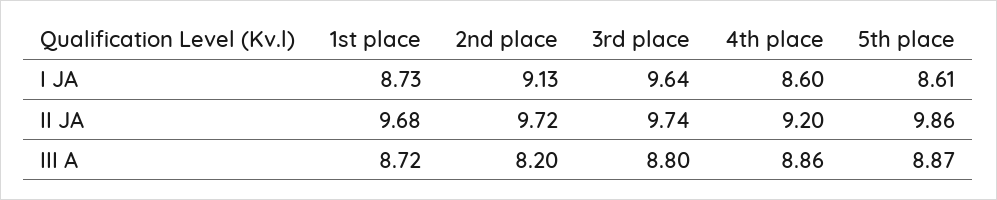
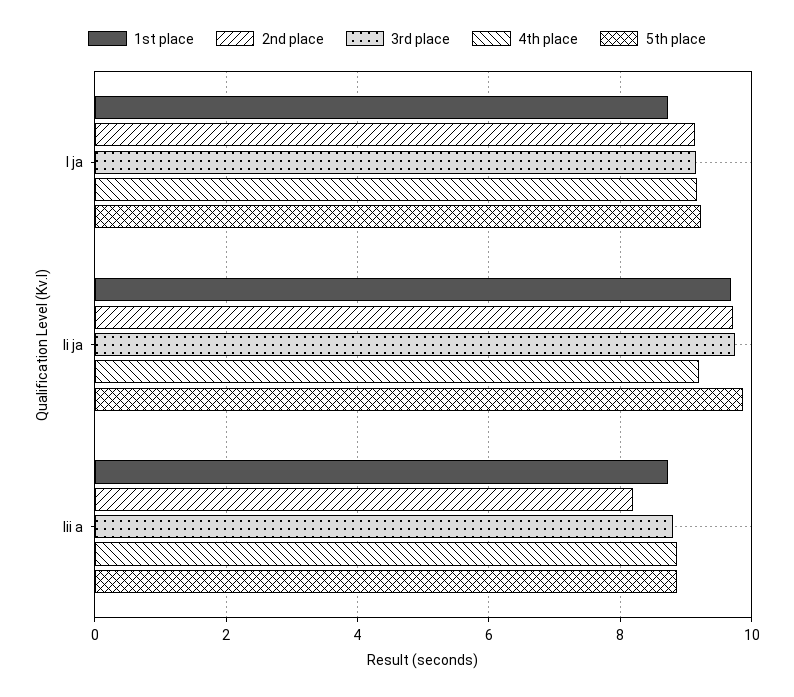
3rd place, I JA: 9.64 -> 9.2
4th place, I JA: 8.6 -> 9.2
5th place, I JA: 8.61 -> 9.2

